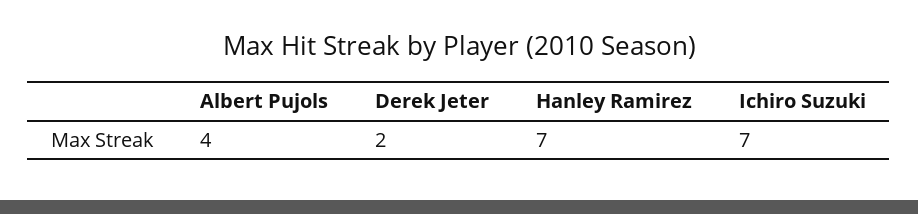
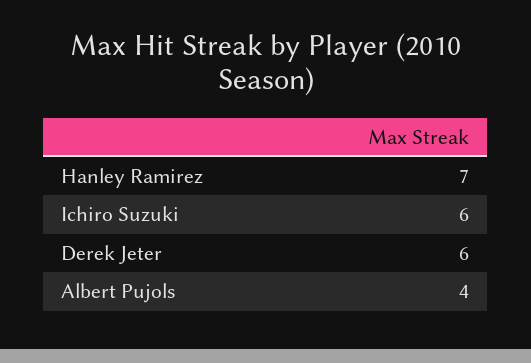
Derek Jeter: 2 -> 6
Ichiro Suzuki: 7 -> 6

